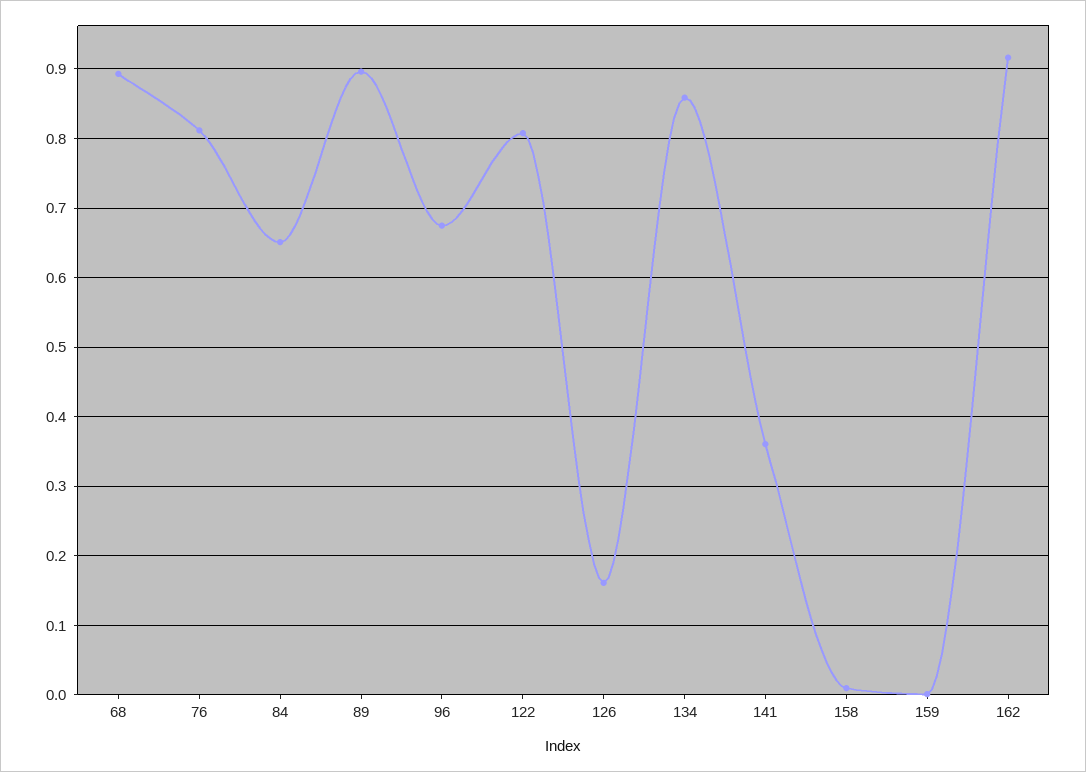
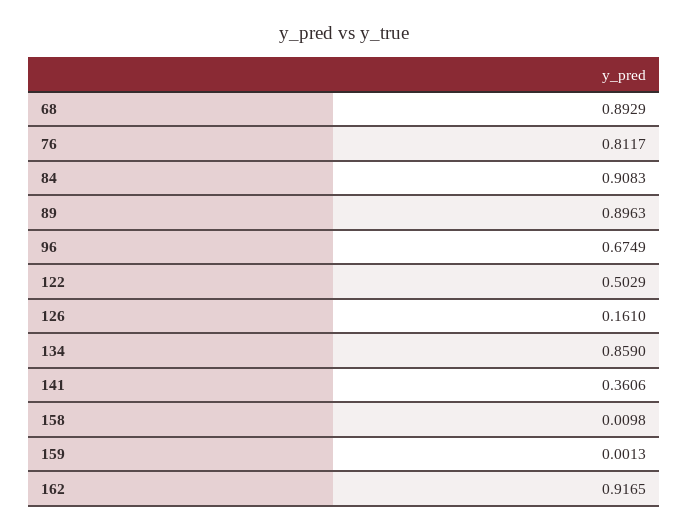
84: 0.65 -> 0.9083
122: 0.81 -> 0.5029

